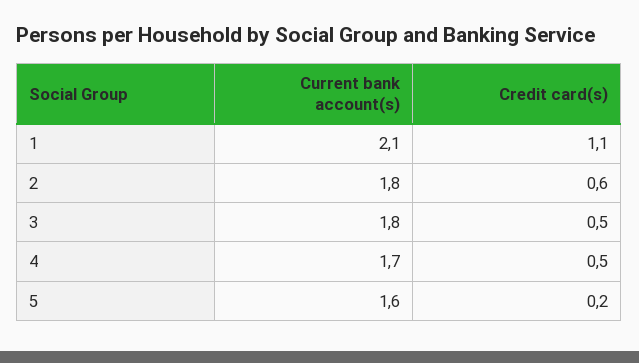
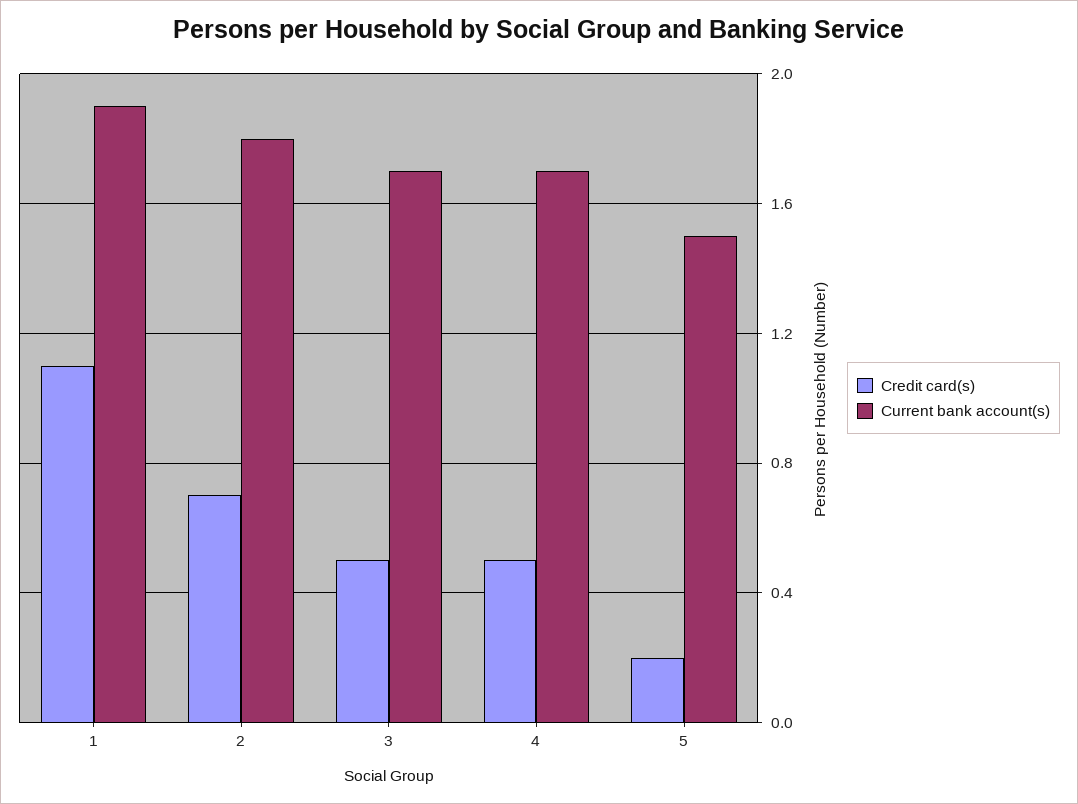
Current bank account(s), 1: 2.1 -> 1.9
Credit card(s), 2: 0.6 -> 0.7
Current bank account(s), 3: 1.8 -> 1.7
Current bank account(s), 5: 1.6 -> 1.5

